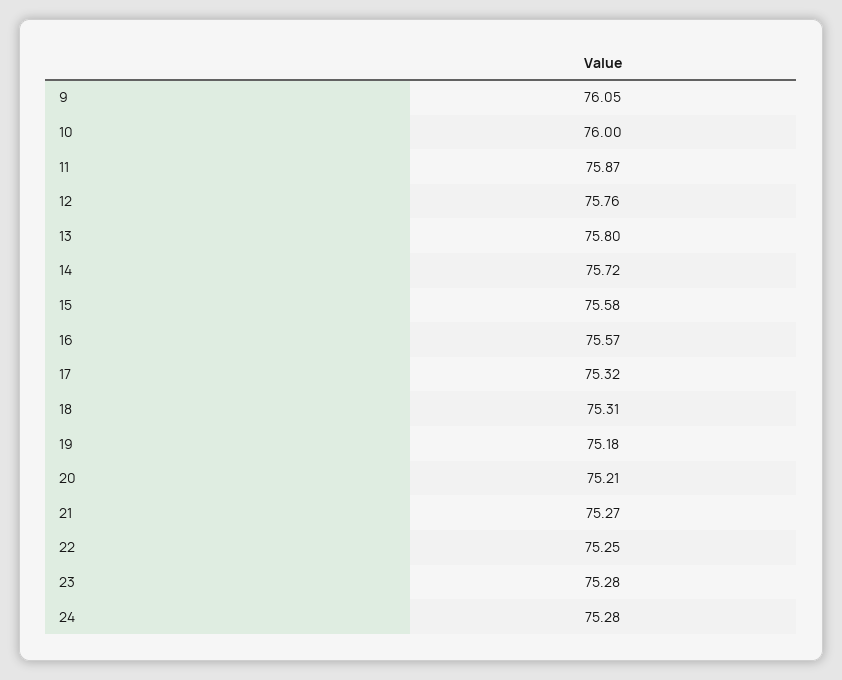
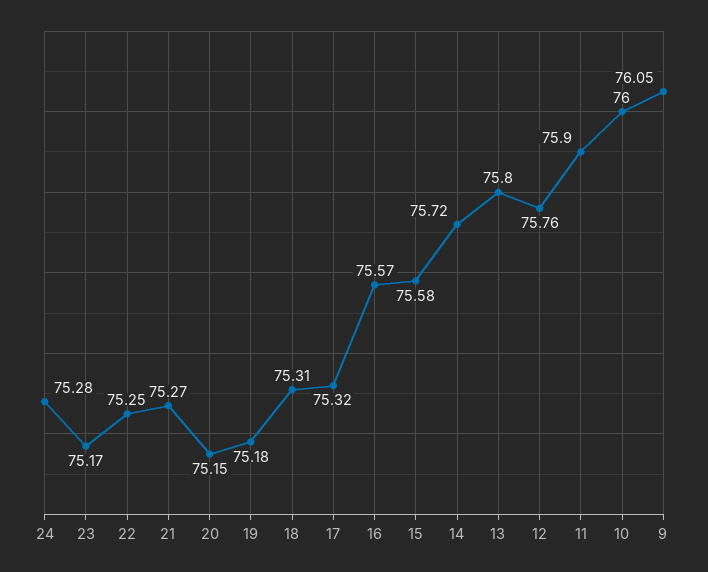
11: 75.87 -> 75.9
20: 75.21 -> 75.15
23: 75.28 -> 75.17

